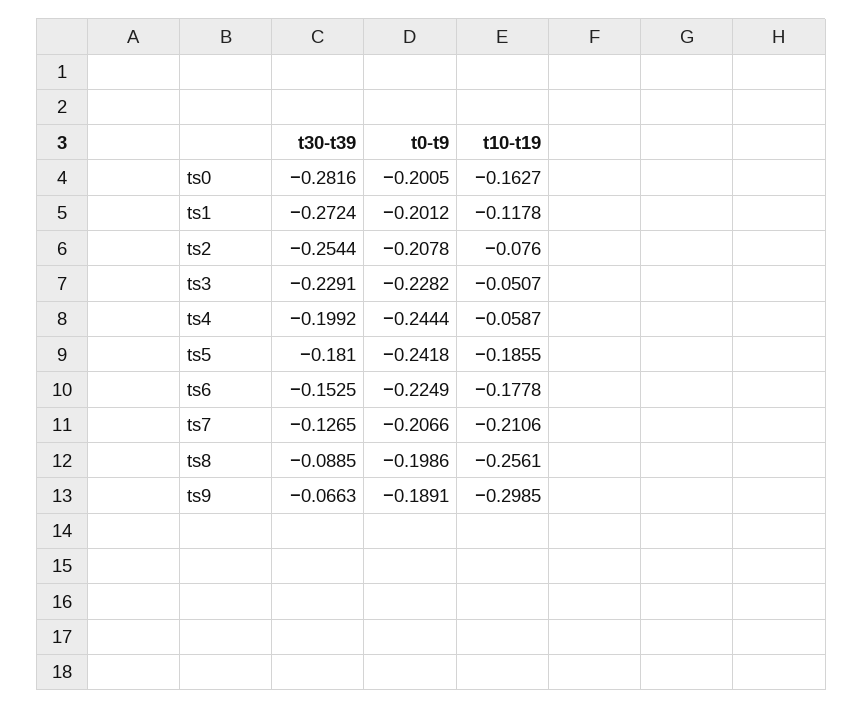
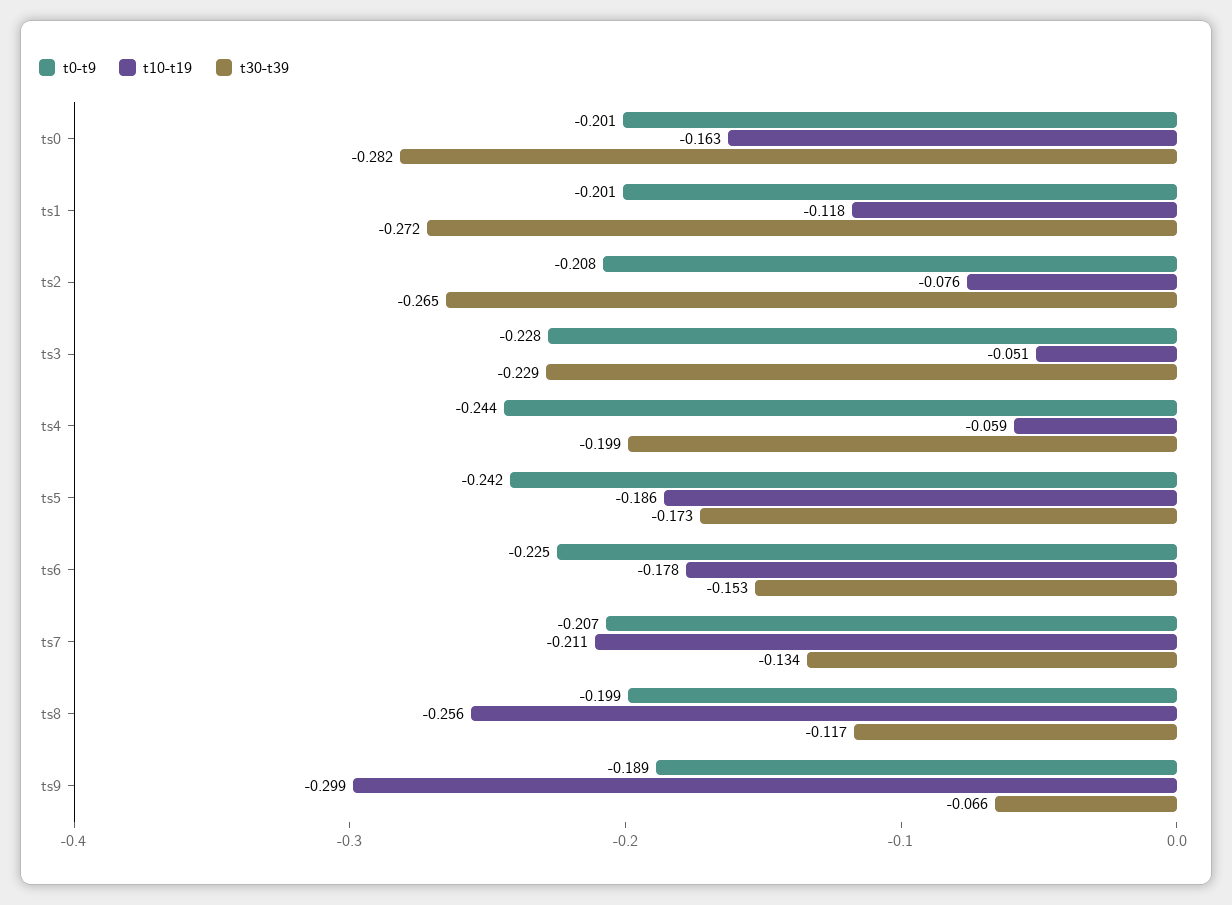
t30-t39, ts2: -0.2544 -> -0.265
t30-t39, ts5: -0.181 -> -0.173
t30-t39, ts7: -0.1265 -> -0.134
t30-t39, ts8: -0.0885 -> -0.117

